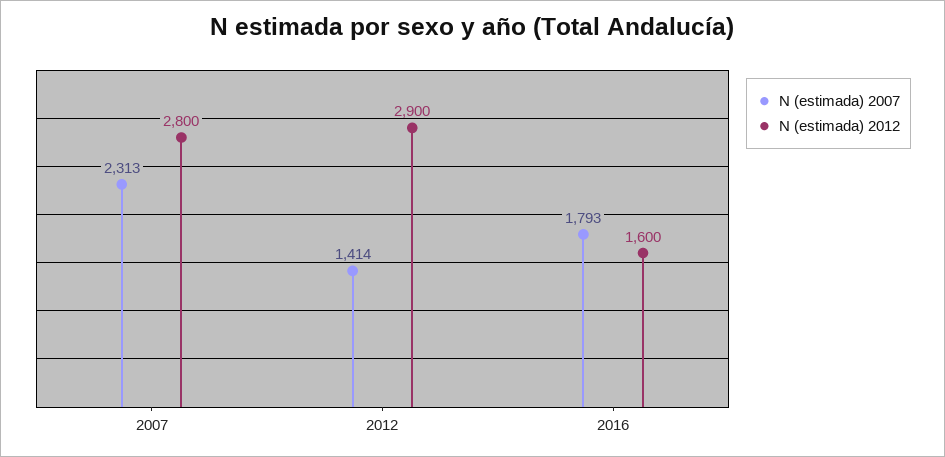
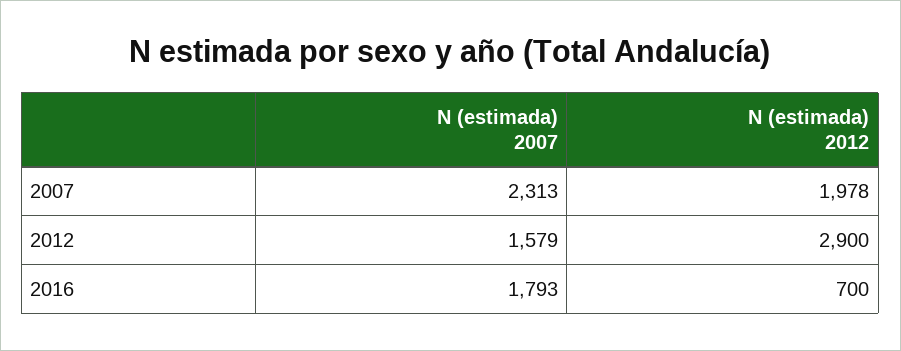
N (estimada) 2012, 2007: 2800 -> 1978
N (estimada) 2007, 2012: 1414 -> 1579
N (estimada) 2012, 2016: 1600 -> 700

